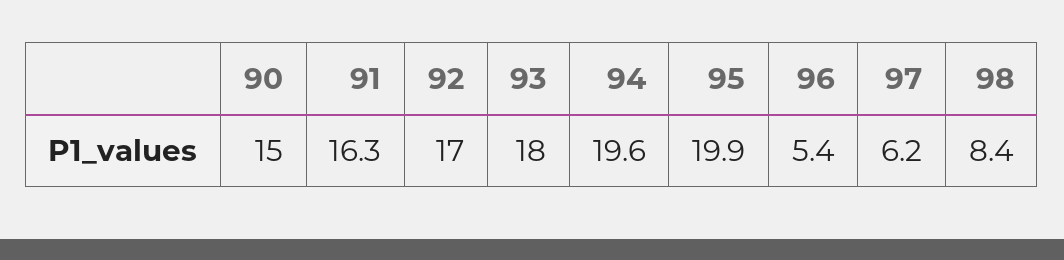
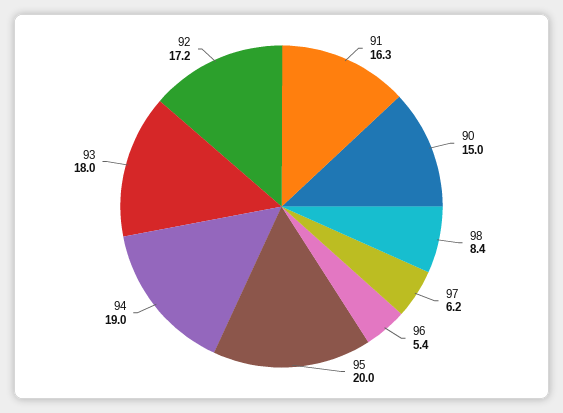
92: 17 -> 17.2
94: 19.6 -> 19
95: 19.9 -> 20

